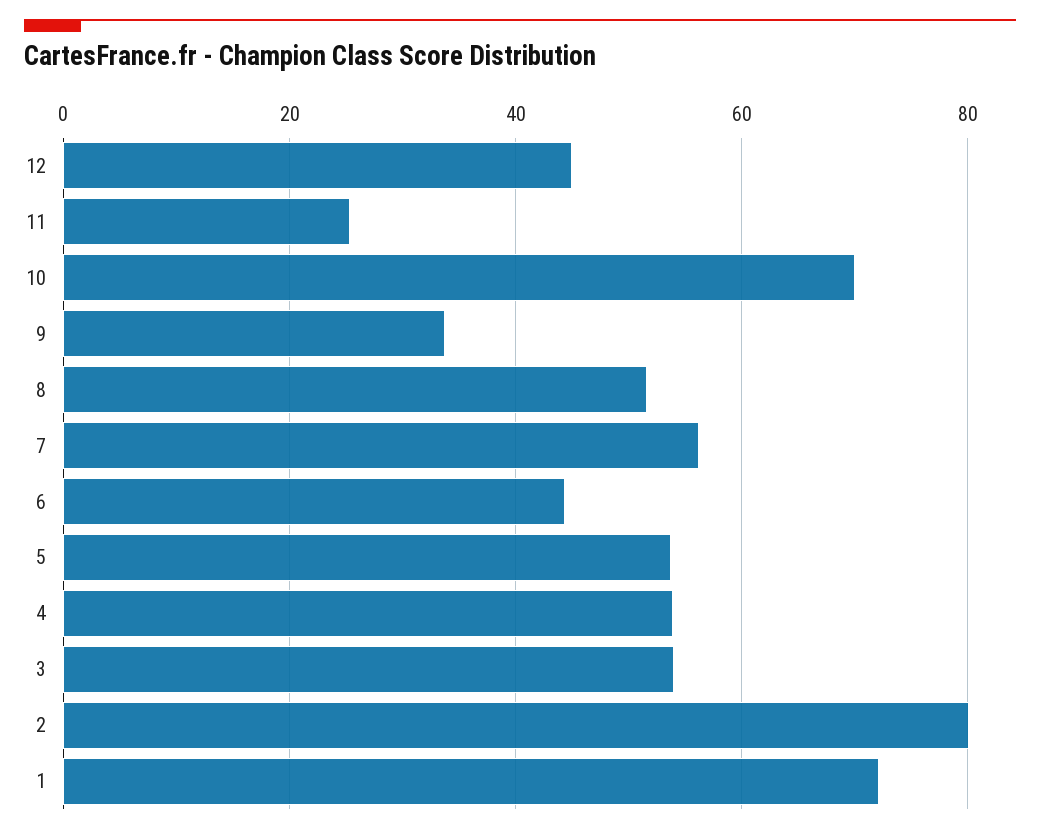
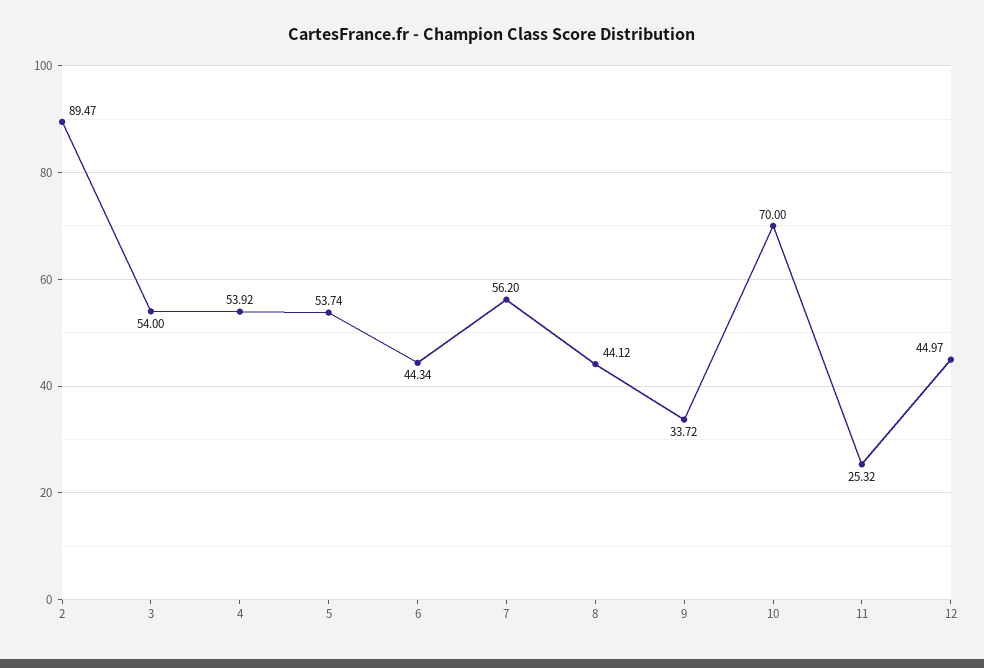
8: 52 -> 44.12
2: 80 -> 89.47
1: 72 -> none

